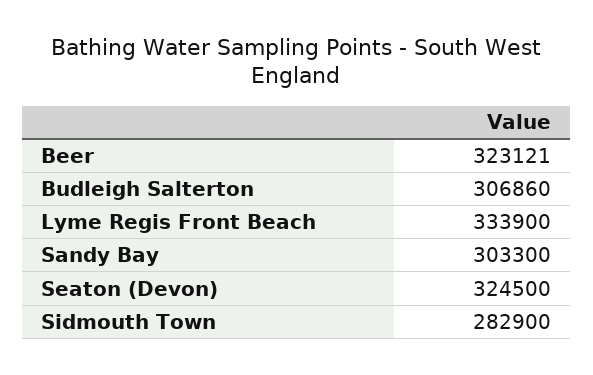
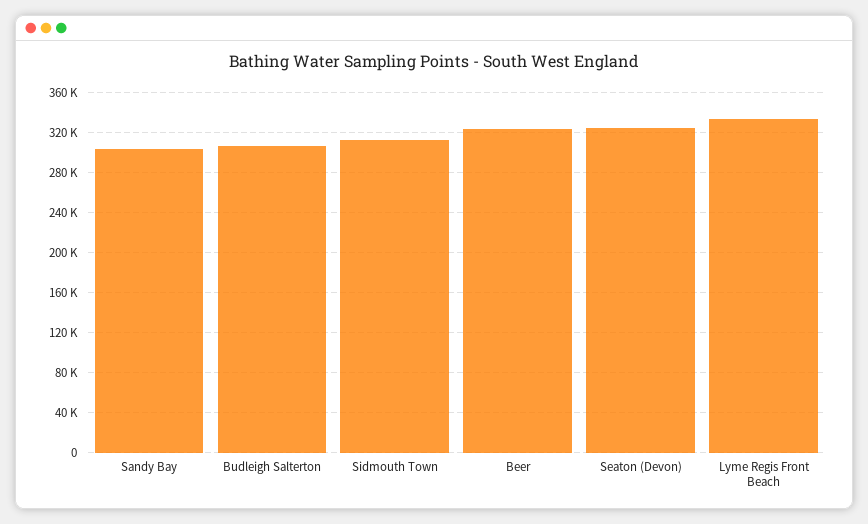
Sidmouth Town: 282900 -> 310000

